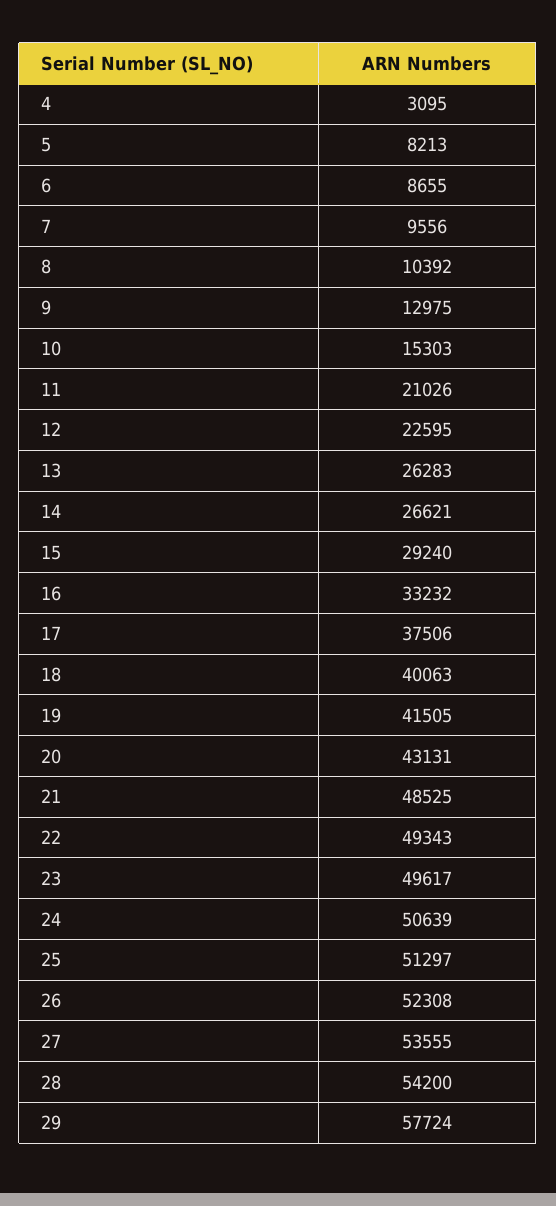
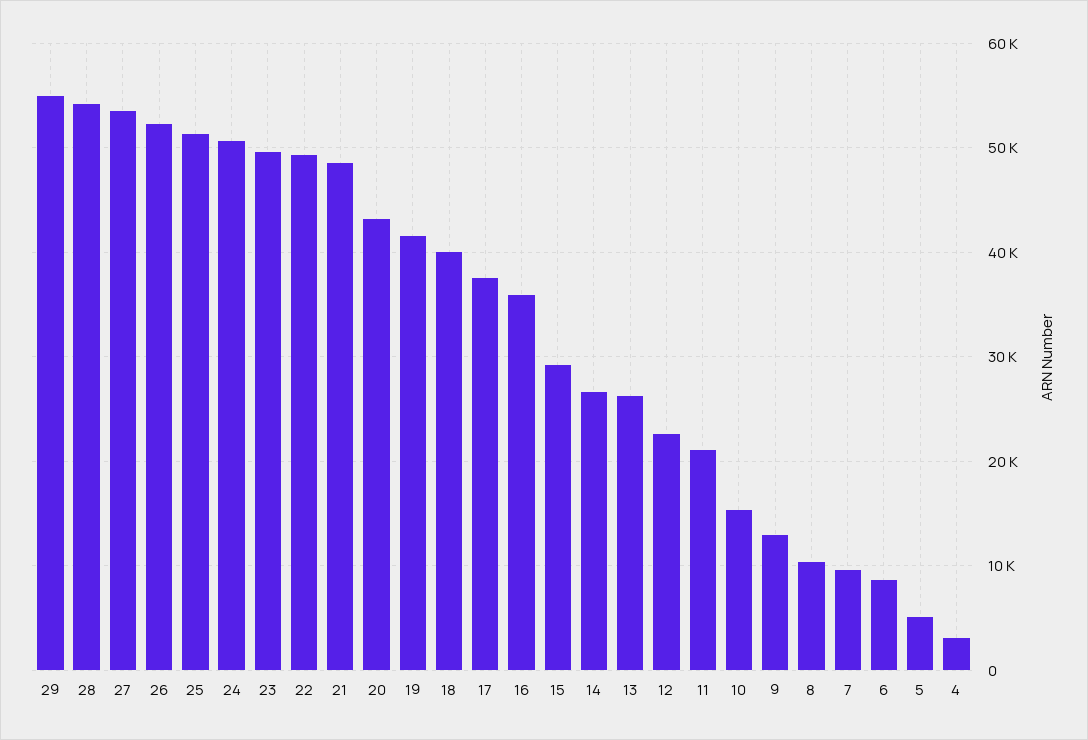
5: 8213 -> 5000
16: 33232 -> 36000
29: 57724 -> 55000

